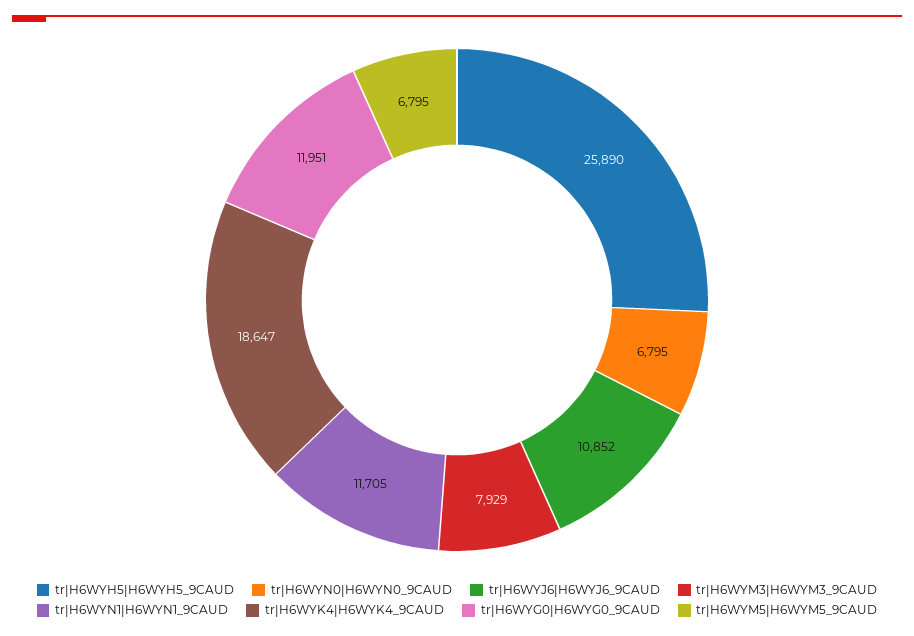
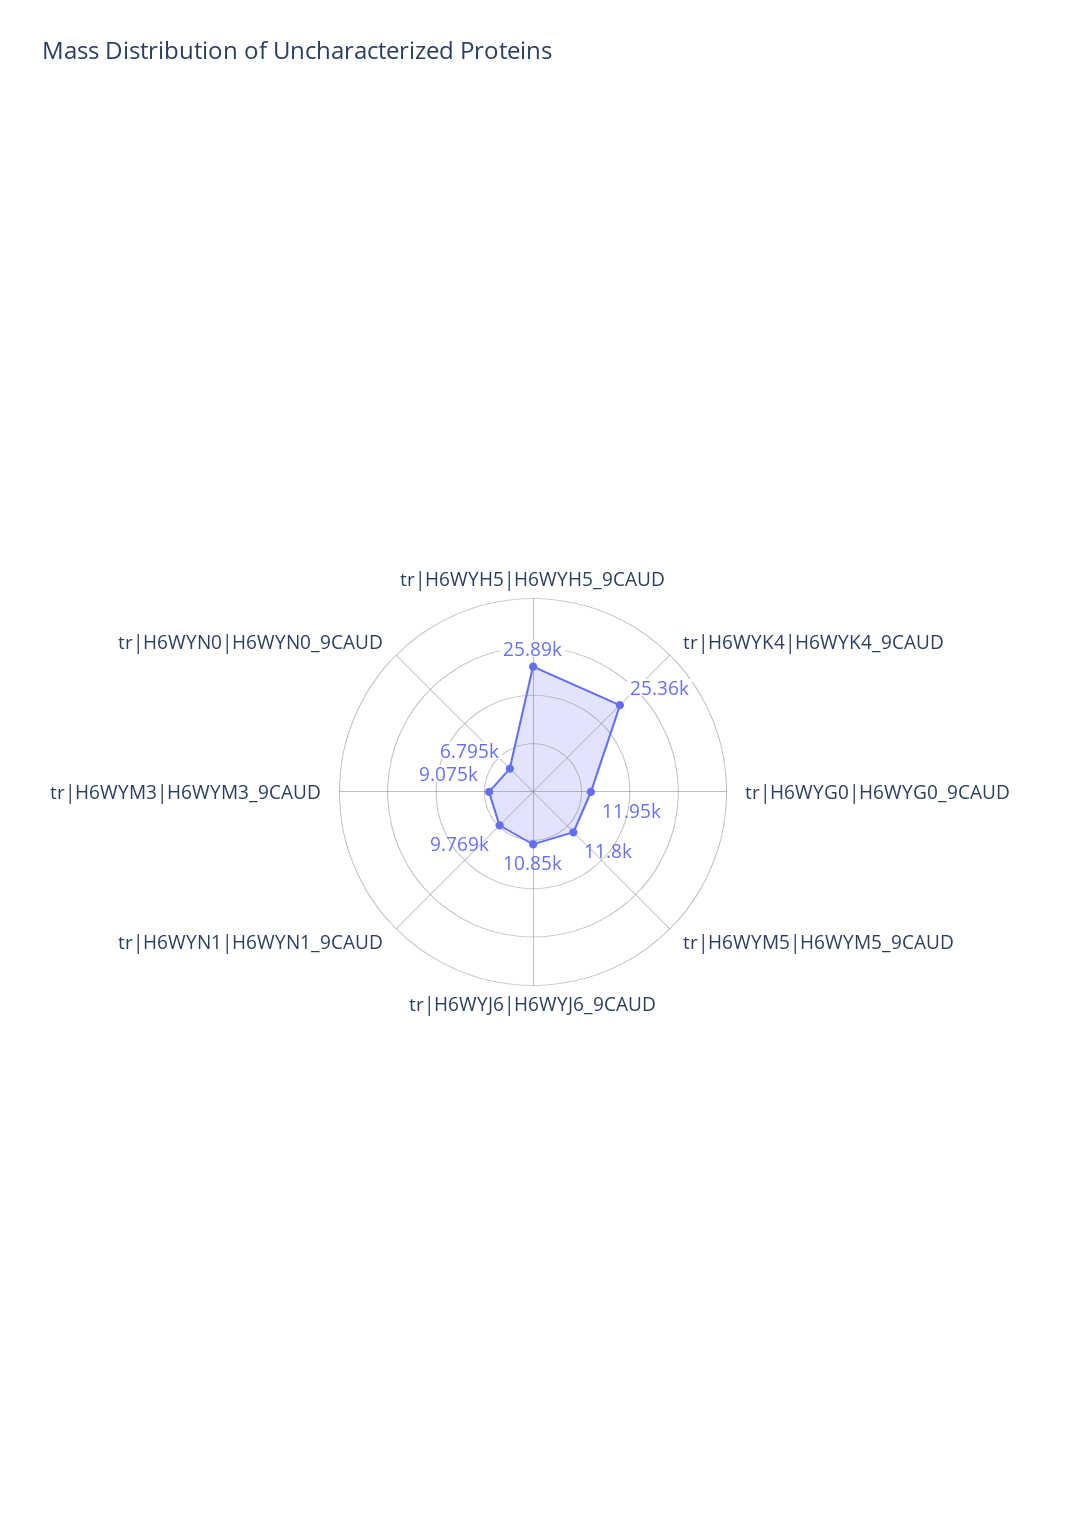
tr|H6WYM3|H6WYM3_9CAUD: 7929 -> 9075
tr|H6WYN1|H6WYN1_9CAUD: 11705 -> 9769
tr|H6WYK4|H6WYK4_9CAUD: 18647 -> 25360
tr|H6WYM5|H6WYM5_9CAUD: 6795 -> 11800

